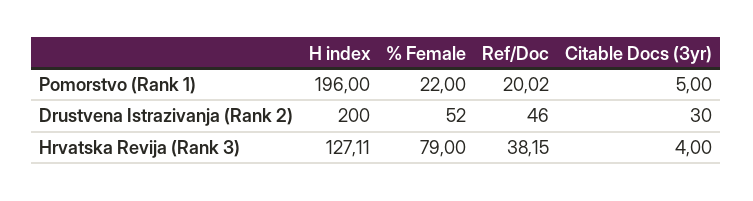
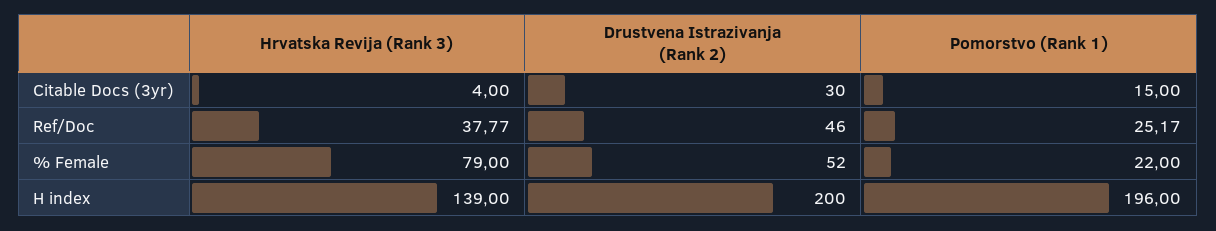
Ref/Doc, Pomorstvo (Rank 1): 20.02 -> 25.17
Citable Docs (3yr), Pomorstvo (Rank 1): 5 -> 15
H index, Hrvatska Revija (Rank 3): 127.11 -> 139
Ref/Doc, Hrvatska Revija (Rank 3): 38.15 -> 37.77

